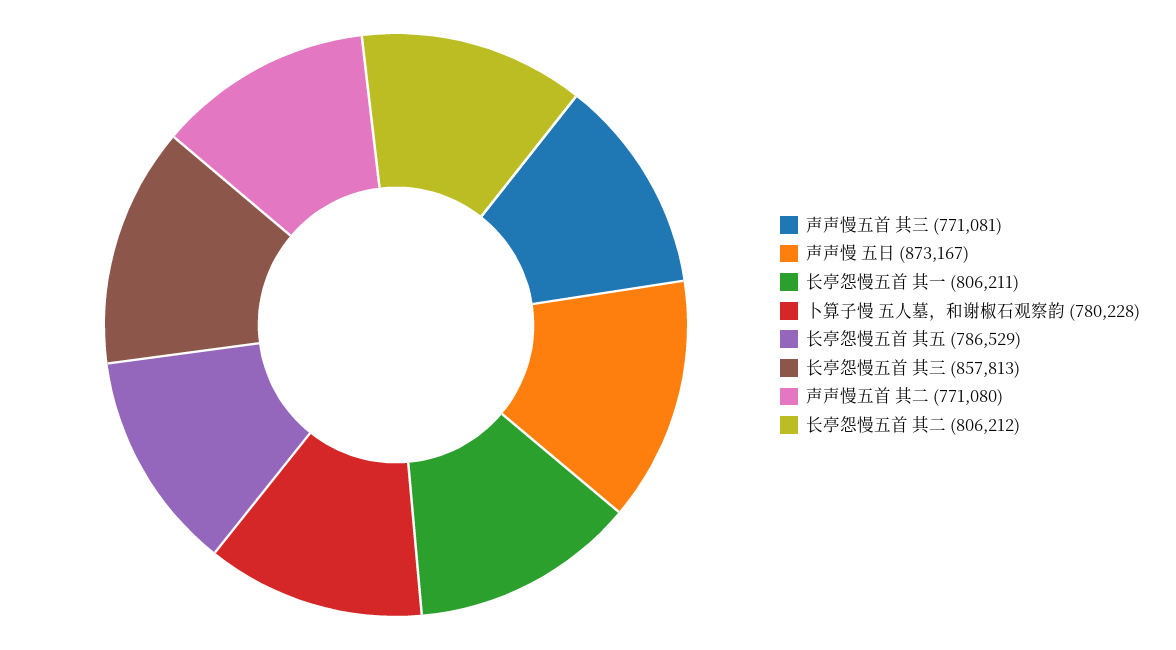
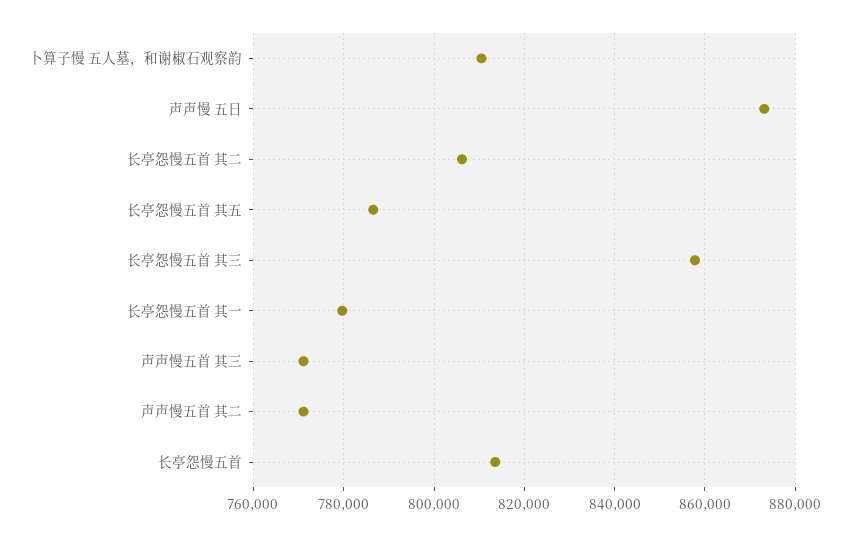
长亭怨慢五首 其一: 806211 -> 780000
卜算子慢 五人墓，和谢椒石观察韵: 780228 -> 810000
长亭怨慢五首: none -> 814000

